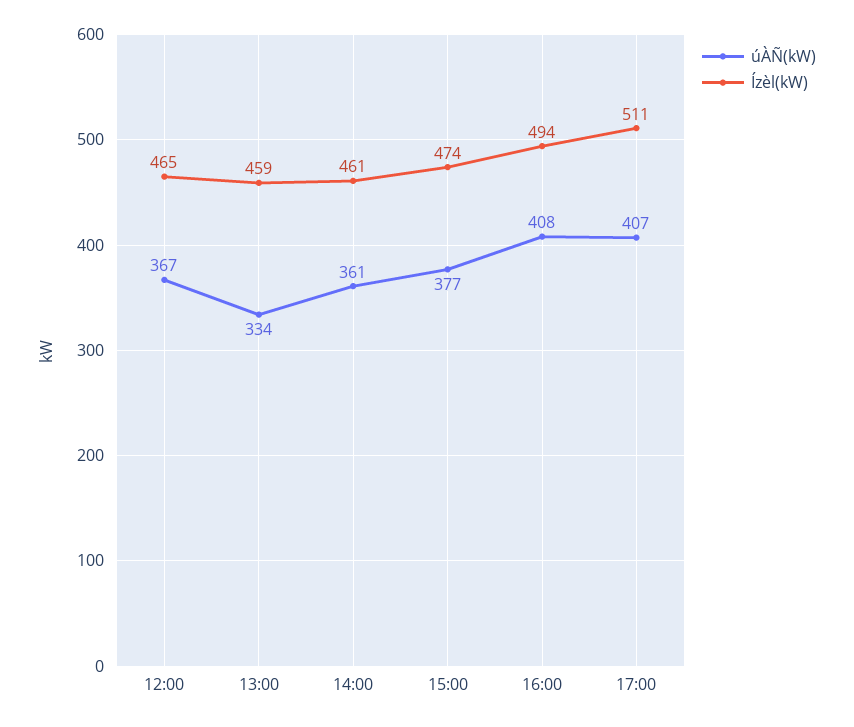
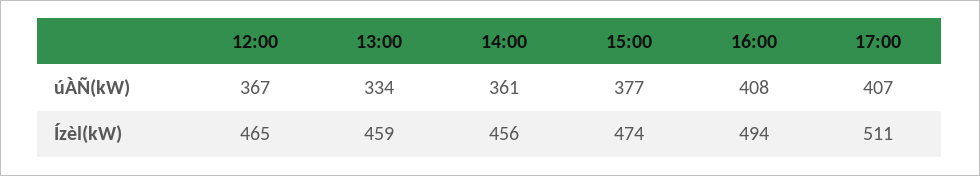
Ízèl(kW), 14:00: 461 -> 456

